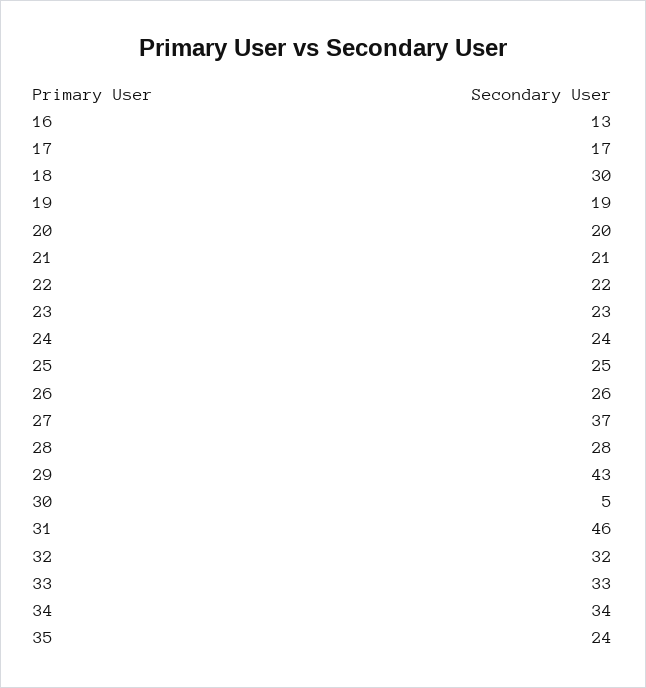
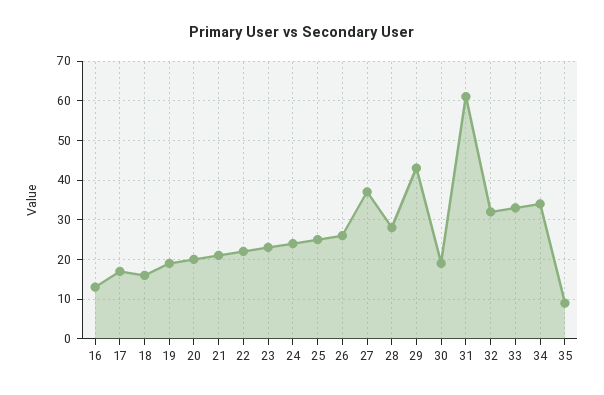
18: 30 -> 15
30: 5 -> 20
31: 46 -> 60
35: 24 -> 10

